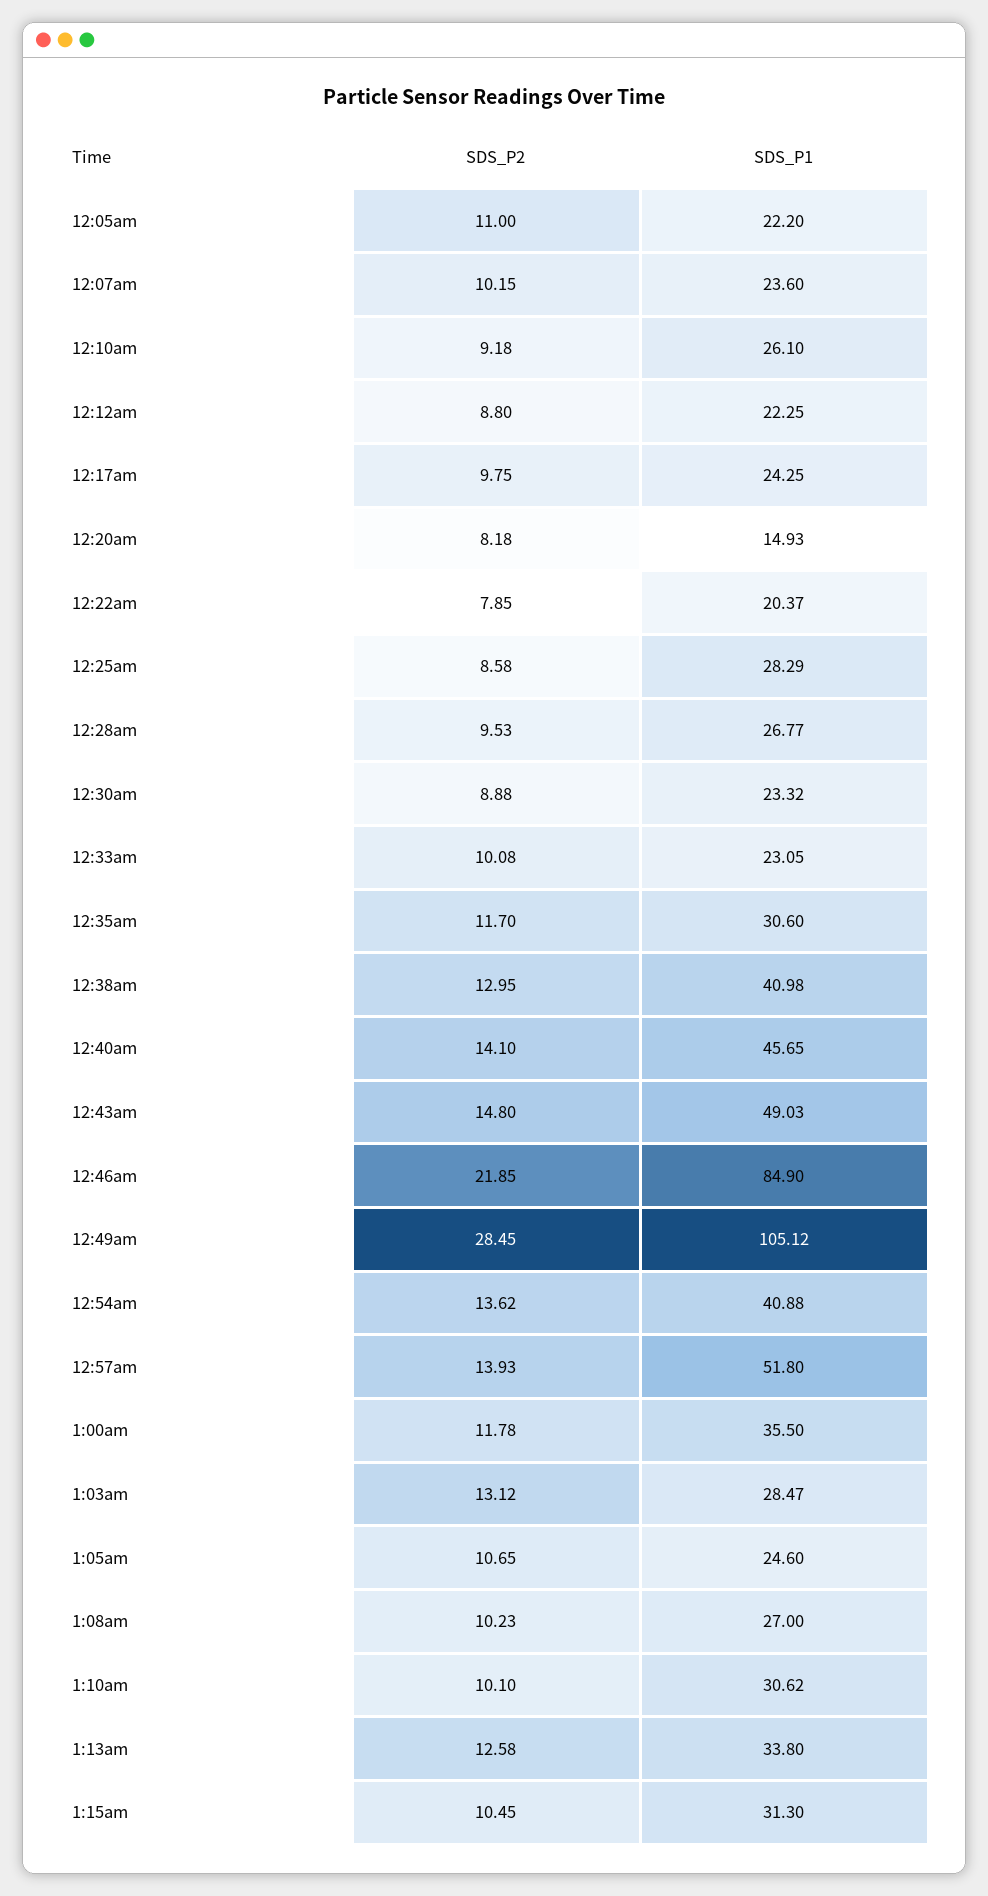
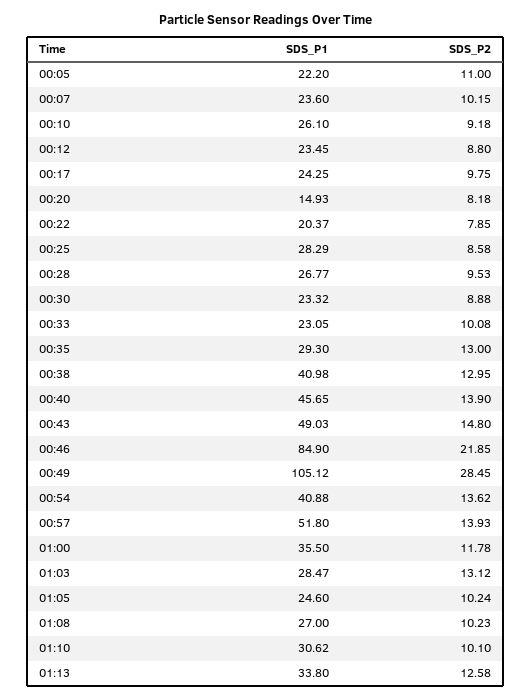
SDS_P1, 12:12am: 22.25 -> 23.45
SDS_P2, 12:35am: 11.7 -> 13
SDS_P1, 12:35am: 30.6 -> 29.3
SDS_P2, 12:40am: 14.1 -> 13.9
SDS_P2, 1:05am: 10.65 -> 10.24
SDS_P2, 1:15am: 10.45 -> none
SDS_P1, 1:15am: 31.3 -> none

